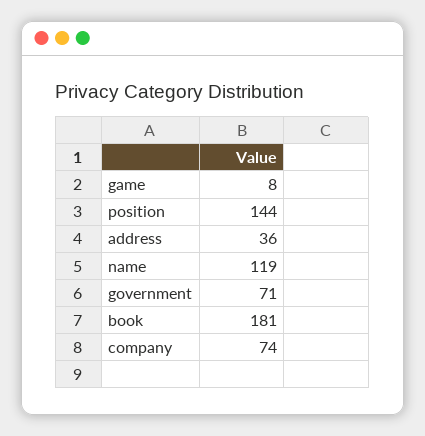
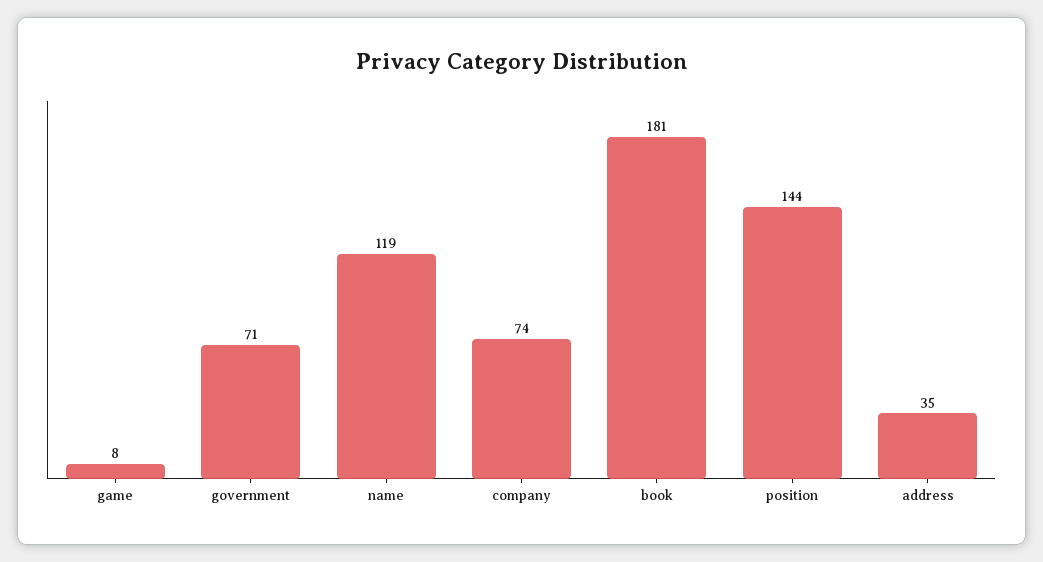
address: 36 -> 35

